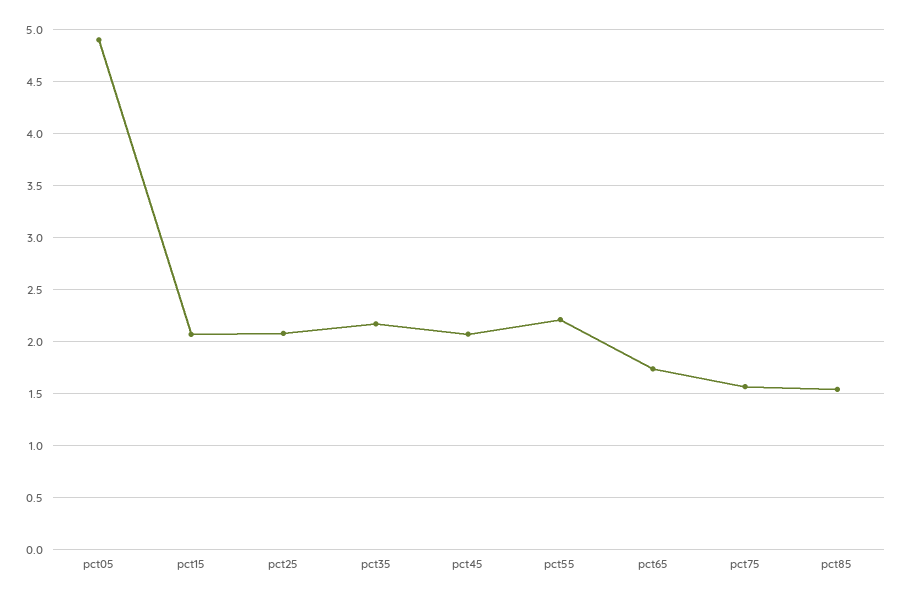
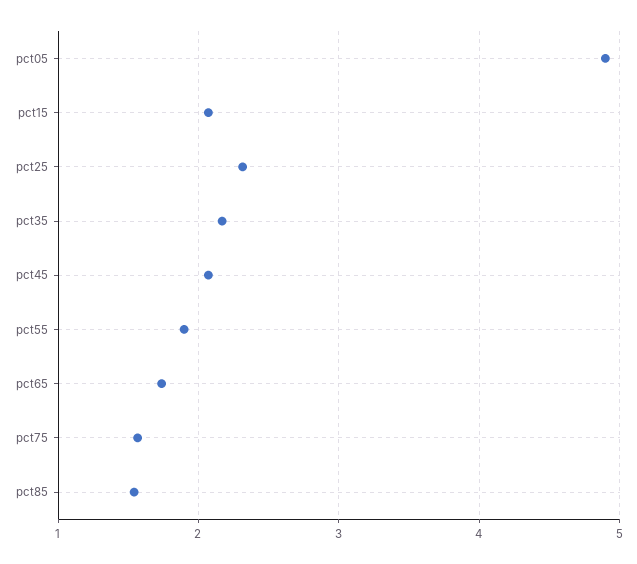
pct25: 2.1 -> 2.3
pct55: 2.2 -> 1.9

